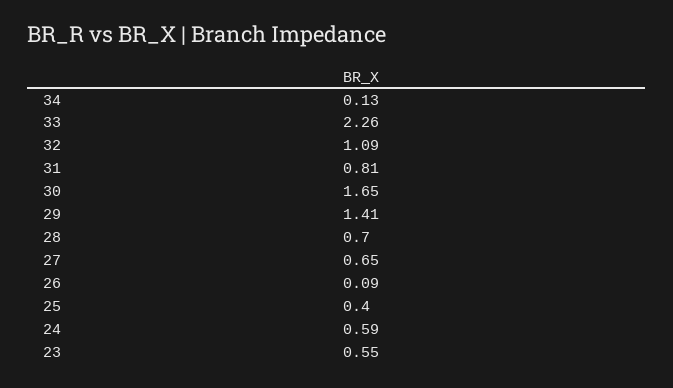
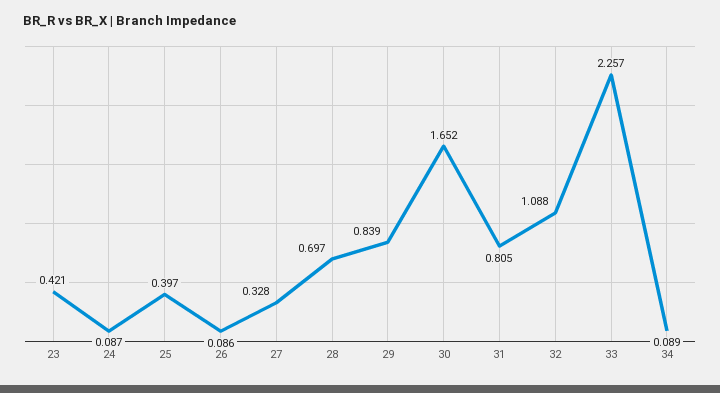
34: 0.13 -> 0.089
29: 1.41 -> 0.839
27: 0.65 -> 0.328
24: 0.59 -> 0.087
23: 0.55 -> 0.421

